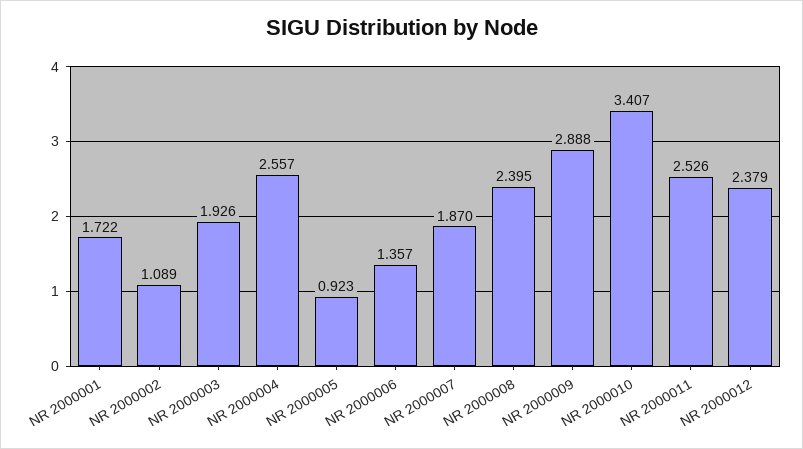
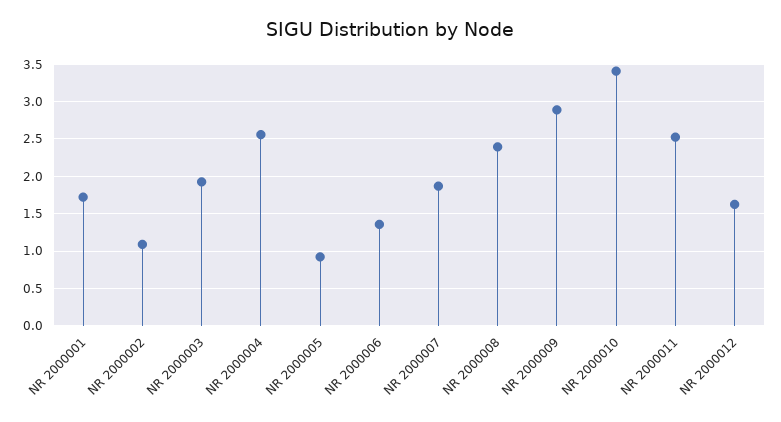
NR 2000012: 2.379 -> 1.6

